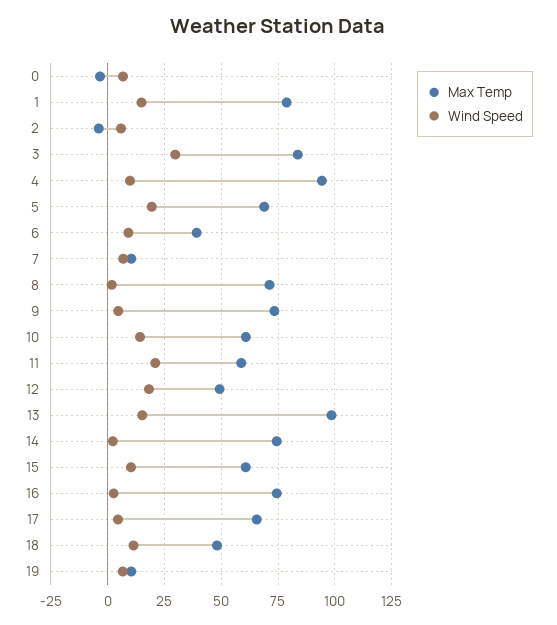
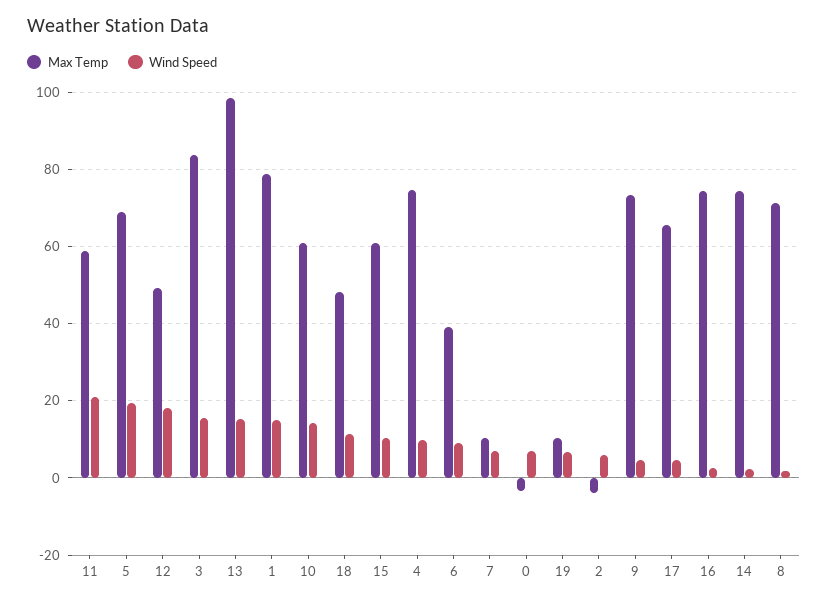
Wind Speed, 3: 30 -> 16
Max Temp, 4: 95 -> 74

